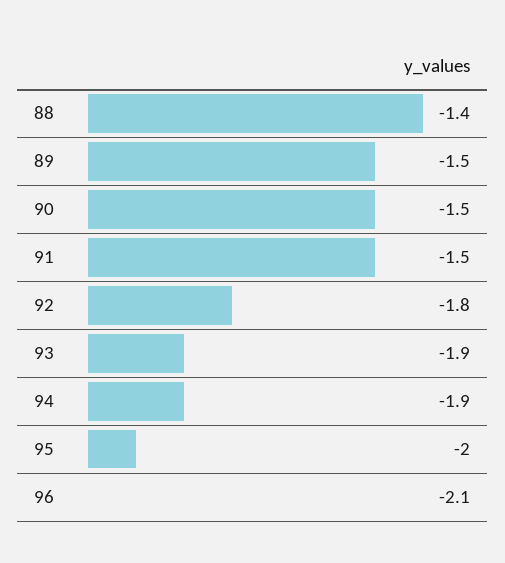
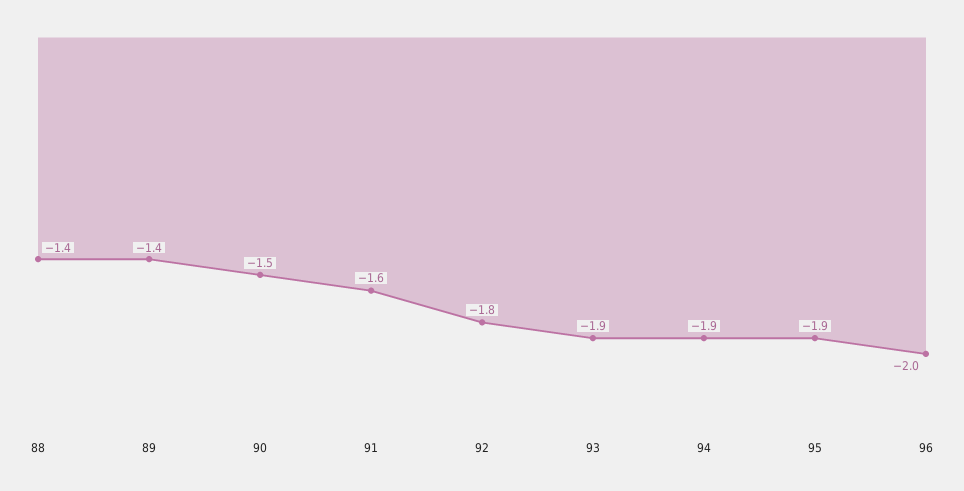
89: -1.5 -> -1.4
91: -1.5 -> -1.6
95: -2 -> -1.9
96: -2.1 -> -2

